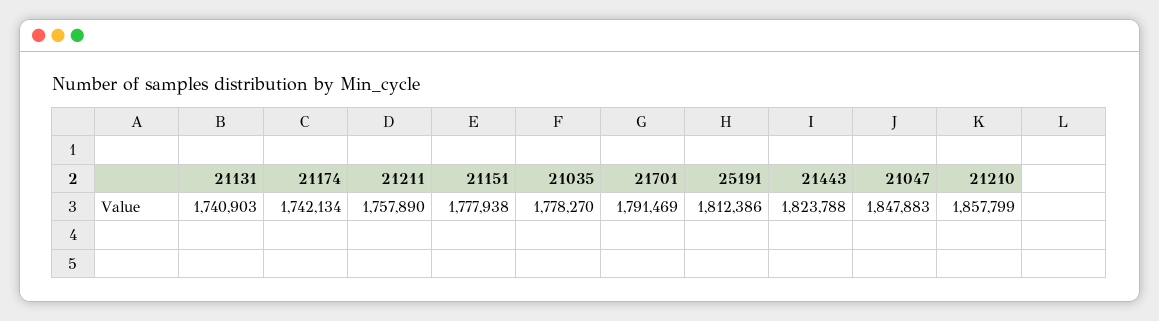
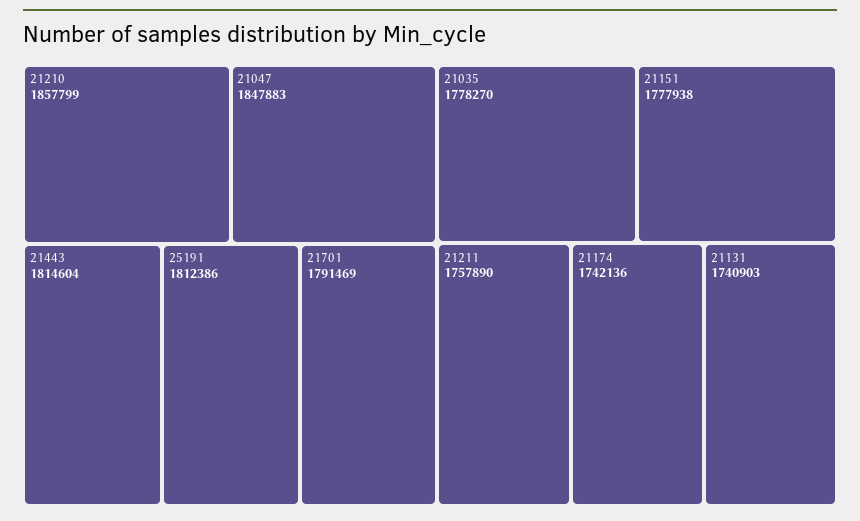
21174: 1742134 -> 1742136
21443: 1823788 -> 1814604

